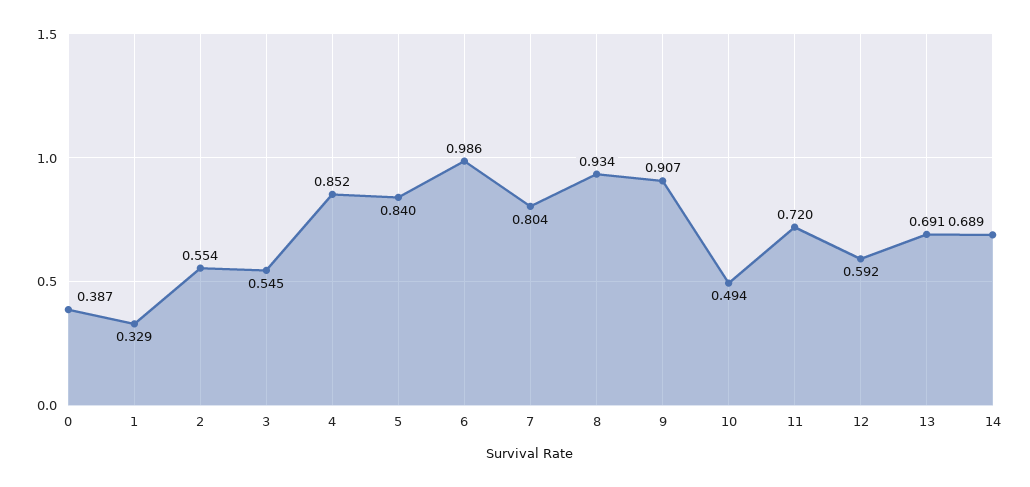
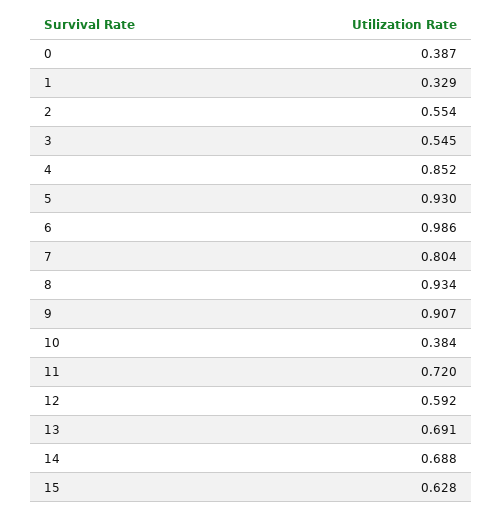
5: 0.84 -> 0.93
10: 0.494 -> 0.384
14: 0.689 -> 0.688
15: none -> 0.628

